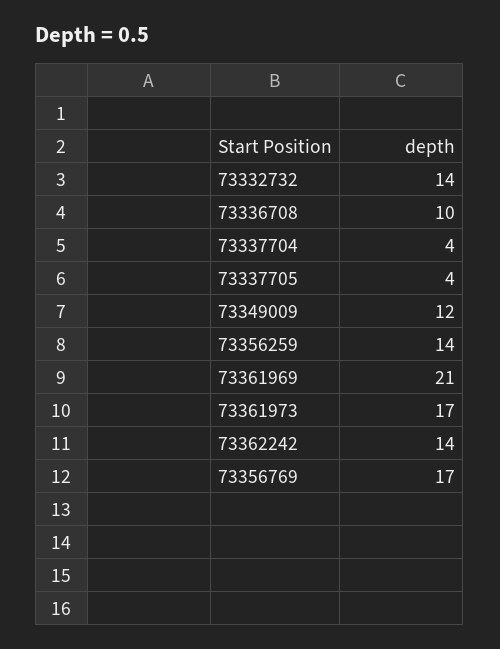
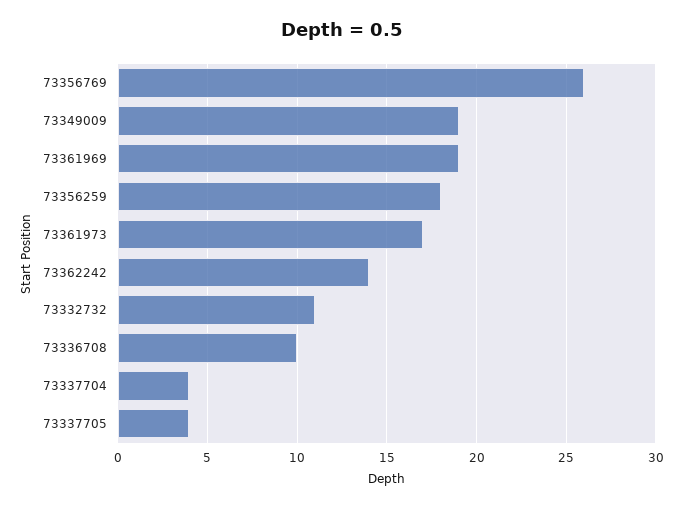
73332732: 14 -> 11
73349009: 12 -> 19
73356259: 14 -> 18
73361969: 21 -> 19
73356769: 17 -> 26

